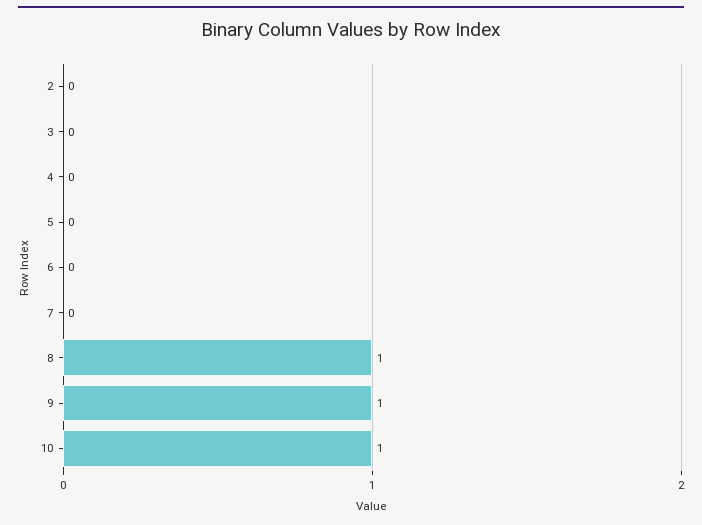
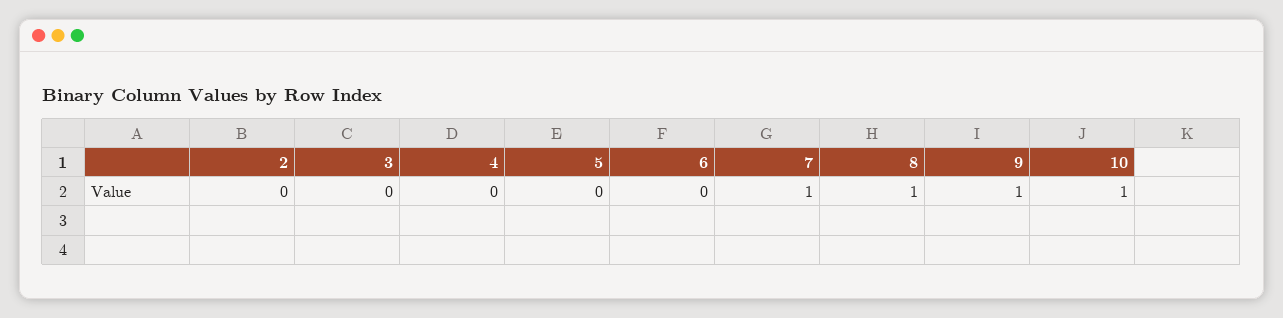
7: 0 -> 1

